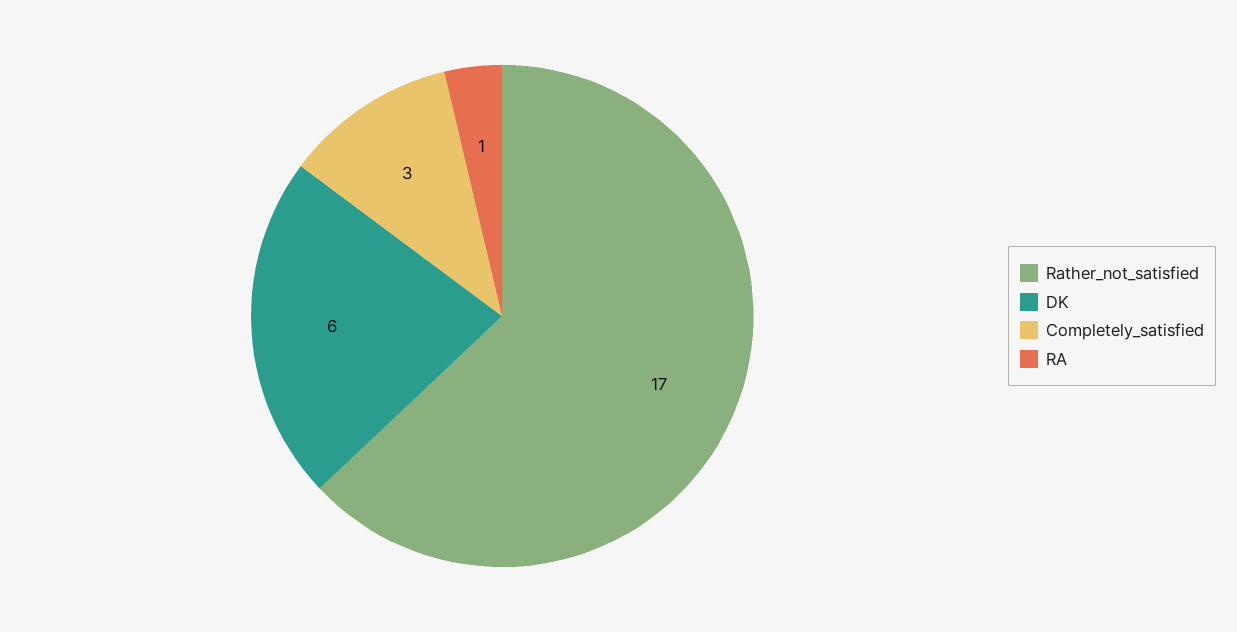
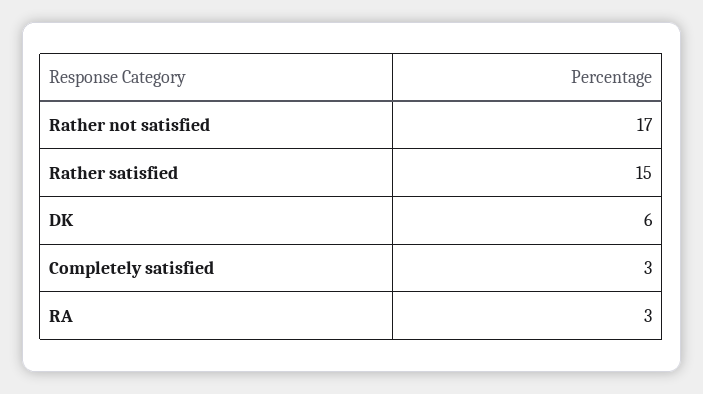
RA: 1 -> 3
Rather satisfied: none -> 15

